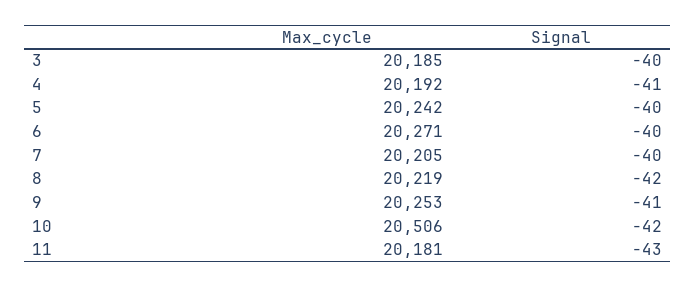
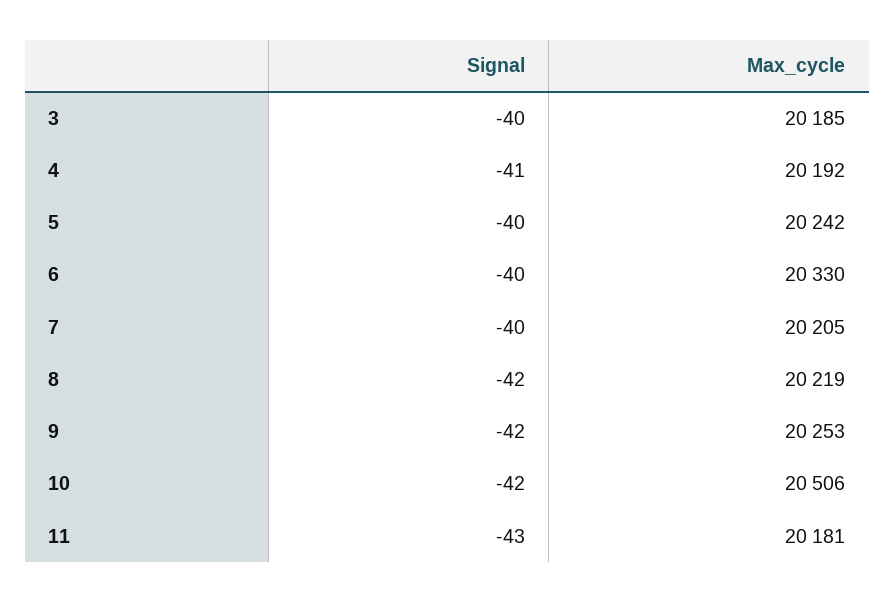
Max_cycle, 6: 20271 -> 20330
Signal, 9: -41 -> -42

